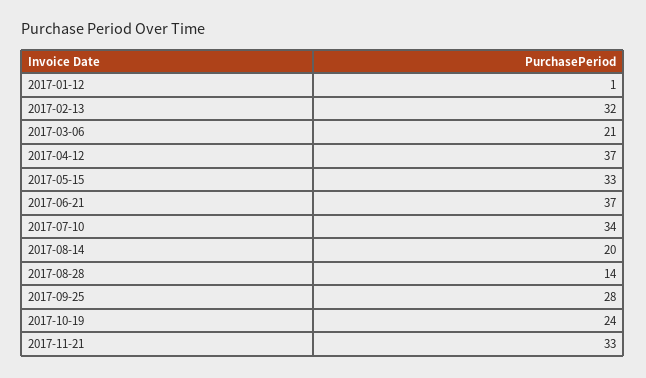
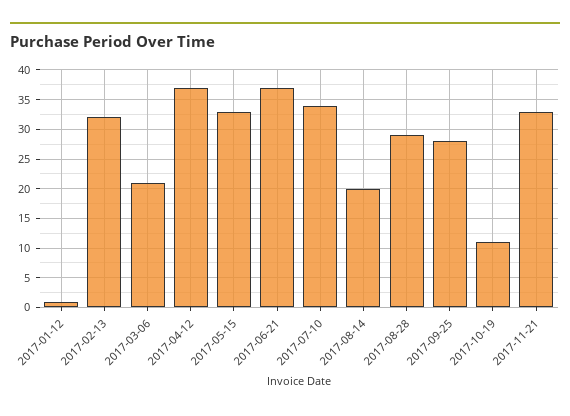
2017-08-28: 14 -> 30
2017-10-19: 24 -> 10

